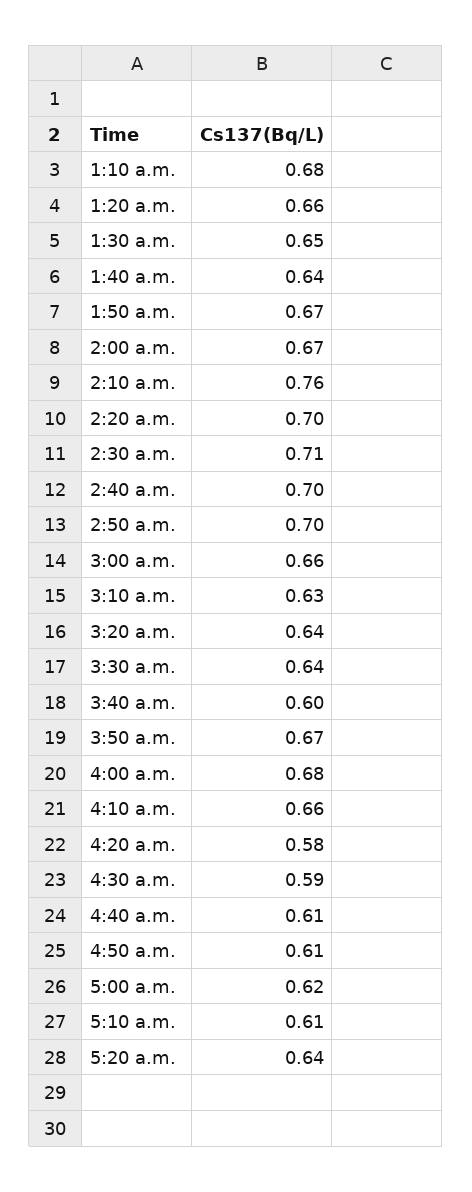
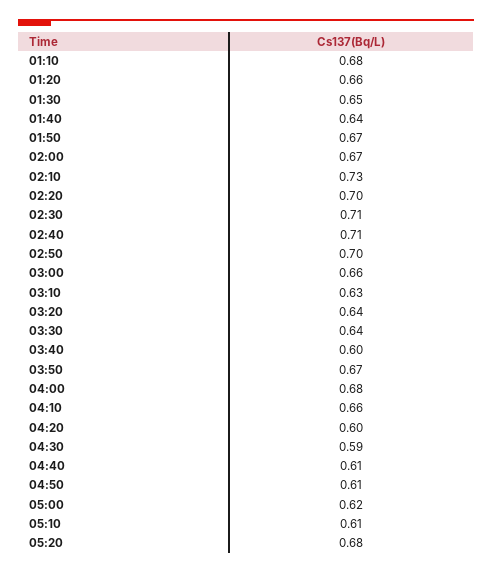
2:10 a.m.: 0.76 -> 0.73
2:40 a.m.: 0.7 -> 0.71
4:20 a.m.: 0.58 -> 0.6
5:20 a.m.: 0.64 -> 0.68

